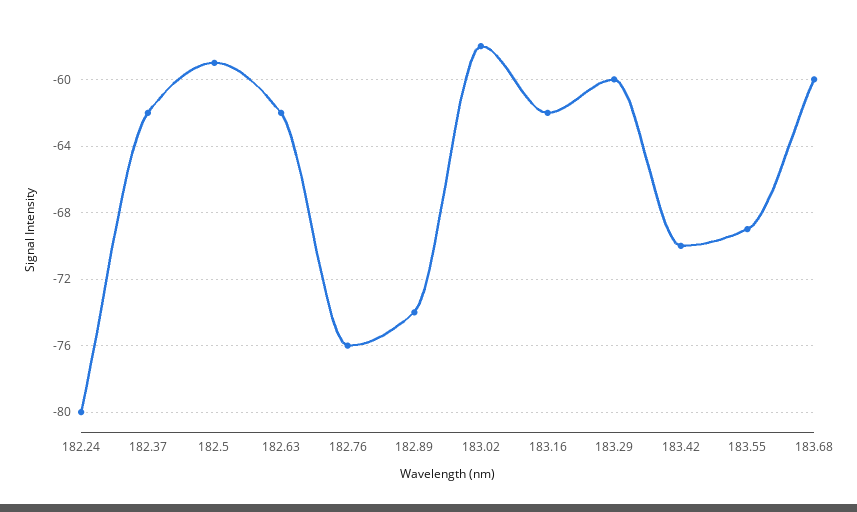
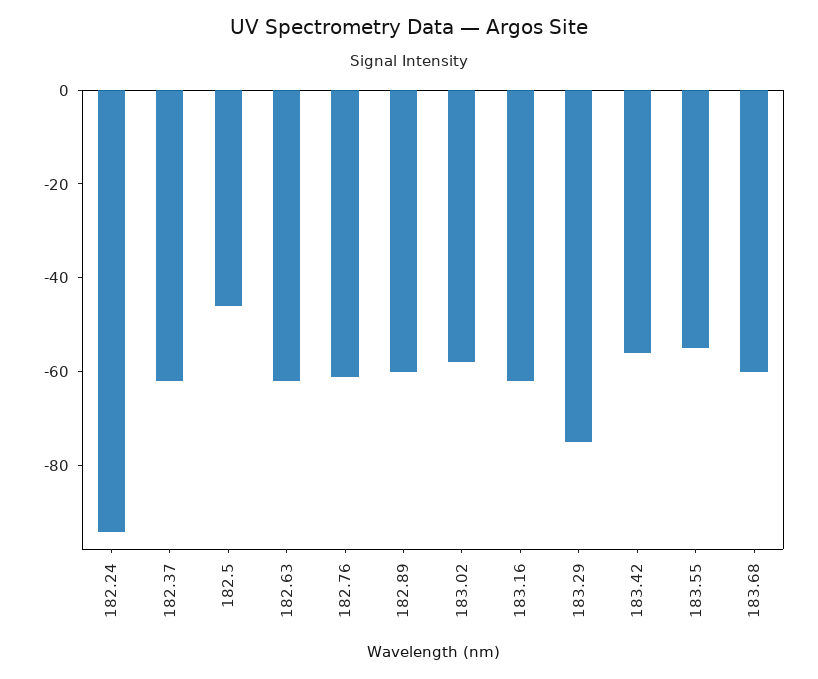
182.24: -80 -> -95
182.5: -59 -> -45
182.76: -76 -> -60
182.89: -74 -> -60
183.29: -60 -> -75
183.42: -70 -> -55
183.55: -69 -> -55

